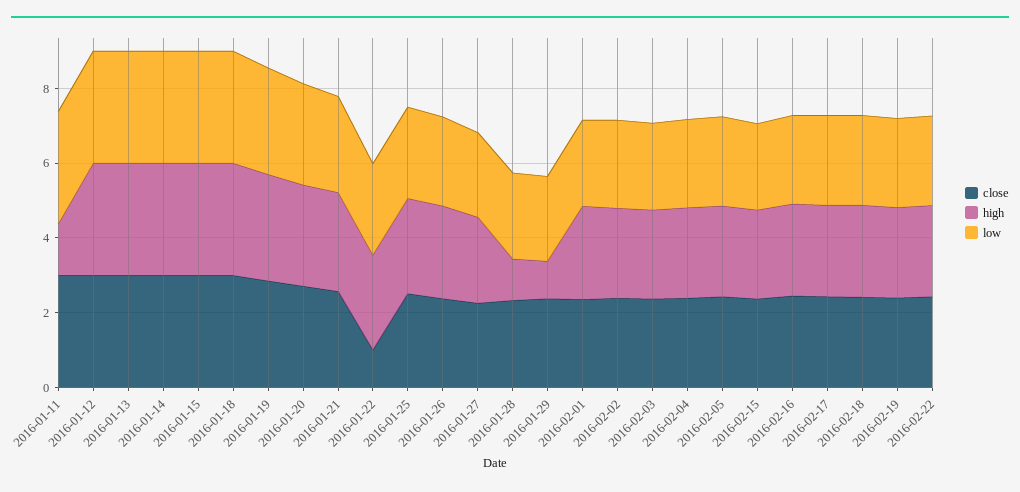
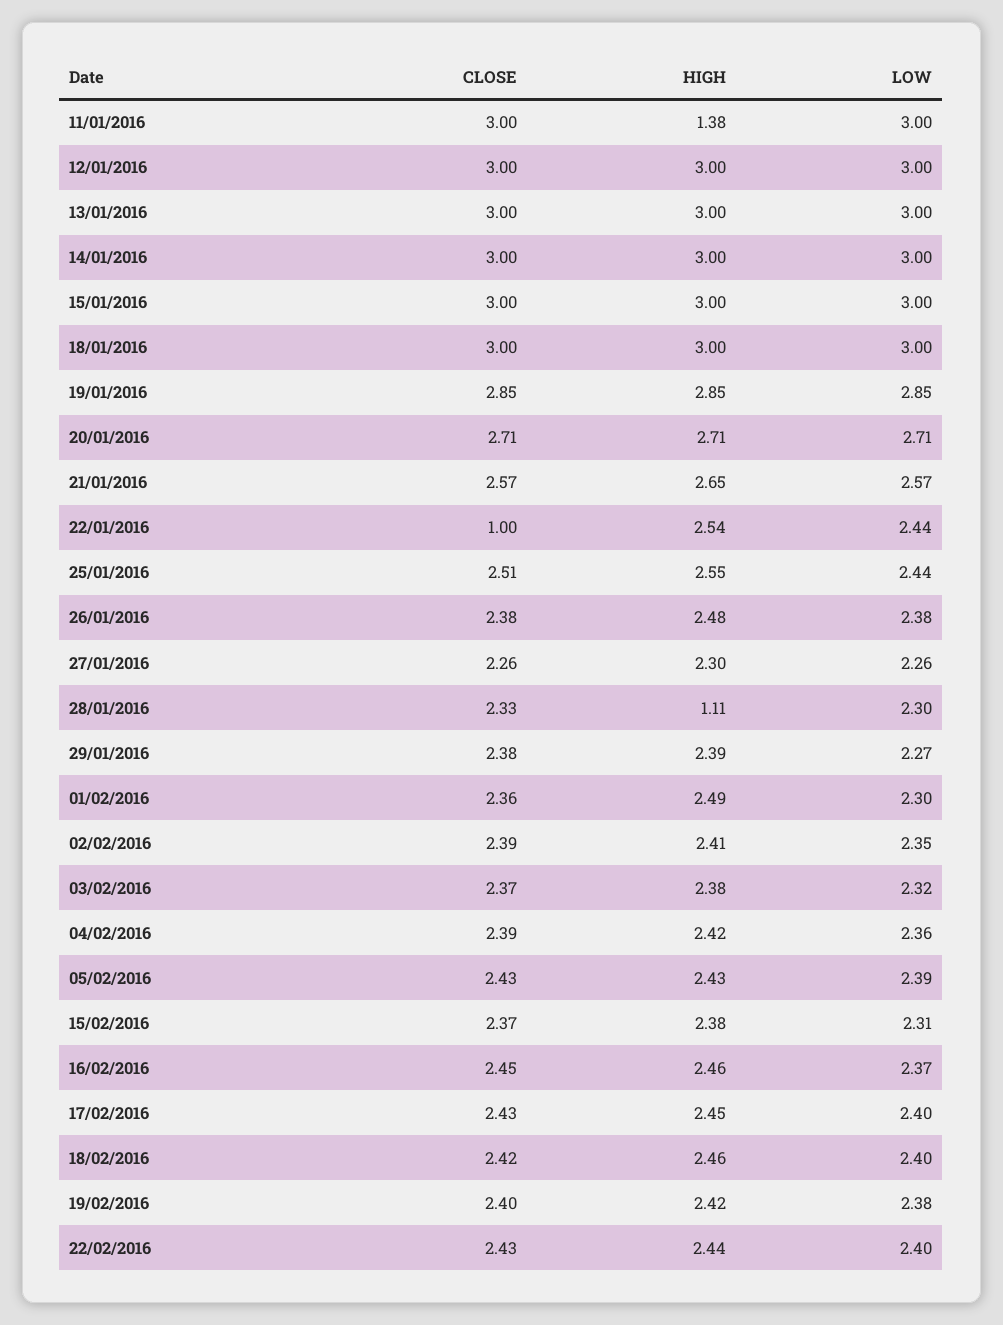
high, 2016-01-29: 1 -> 2.39

